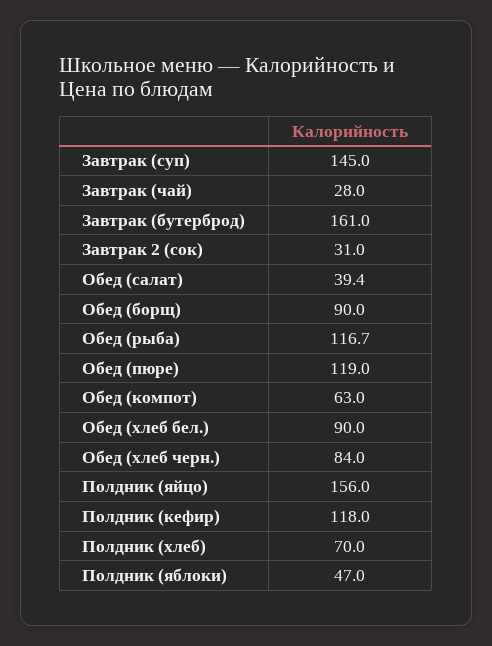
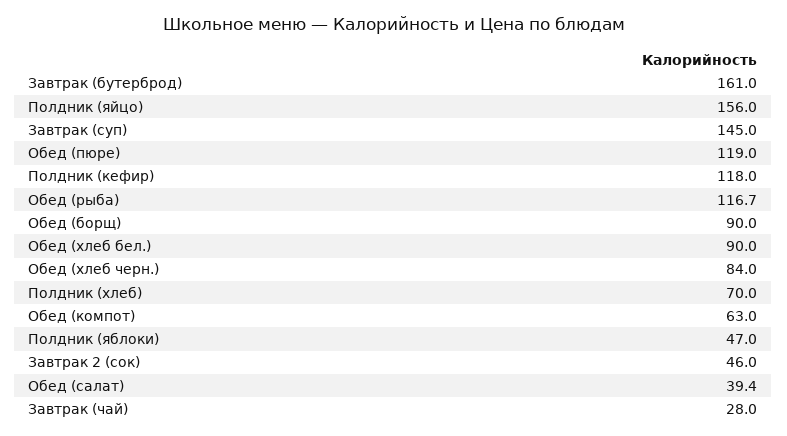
Завтрак 2 (сок): 31 -> 46

